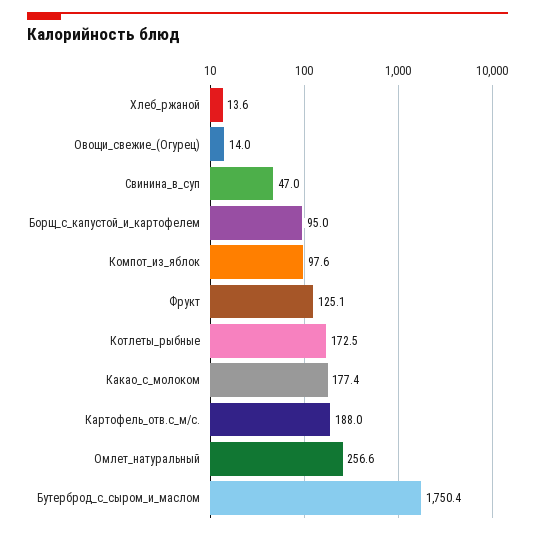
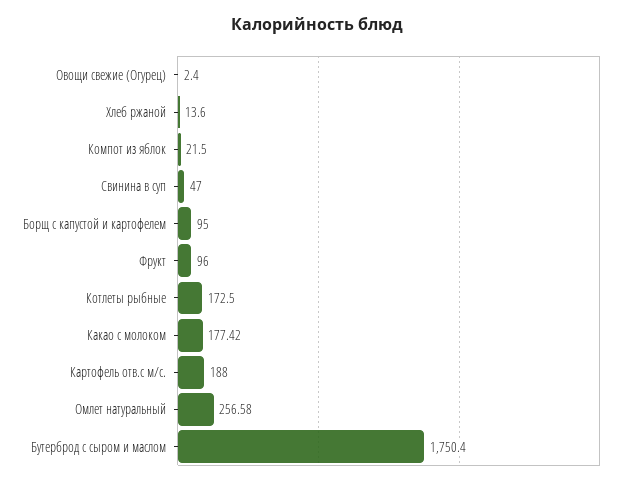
Овощи_свежие_(Огурец): 14 -> 2.4
Компот_из_яблок: 97.6 -> 21.5
Фрукт: 125.1 -> 96

